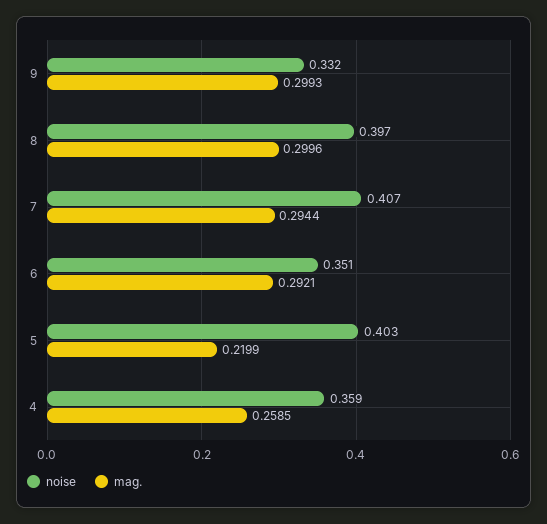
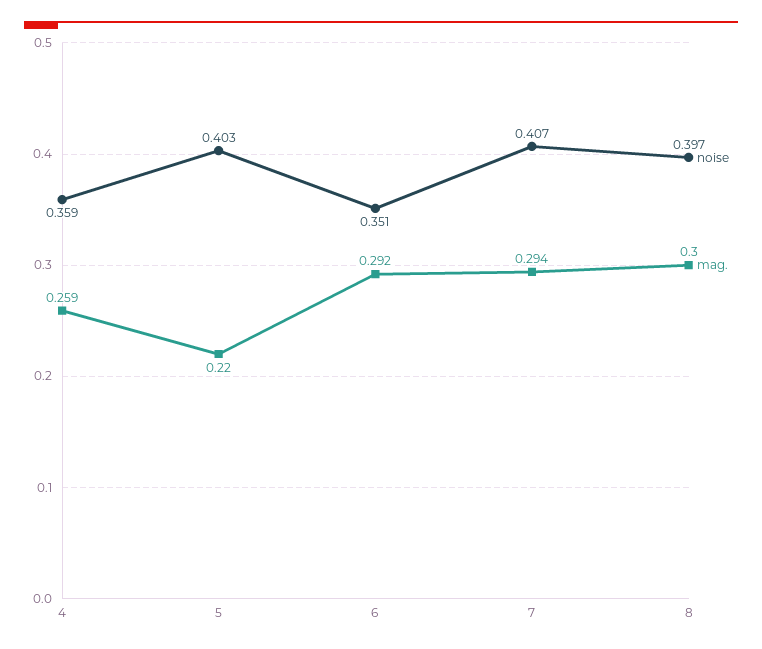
noise, 9: 0.332 -> none
mag., 9: 0.2993 -> none

